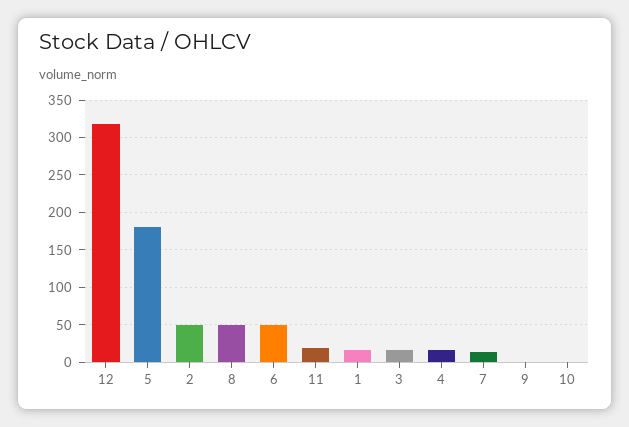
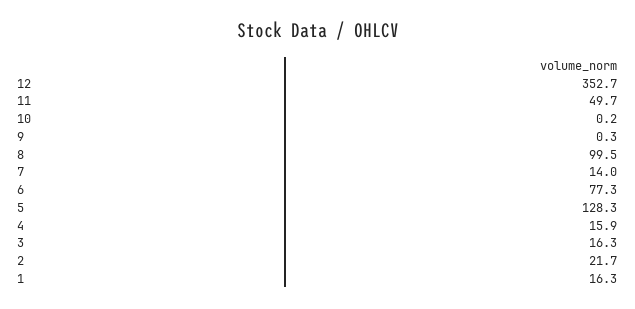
12: 320 -> 352.7
5: 180 -> 128.3
2: 50 -> 21.7
8: 50 -> 99.5
6: 50 -> 77.3
11: 20 -> 49.7

